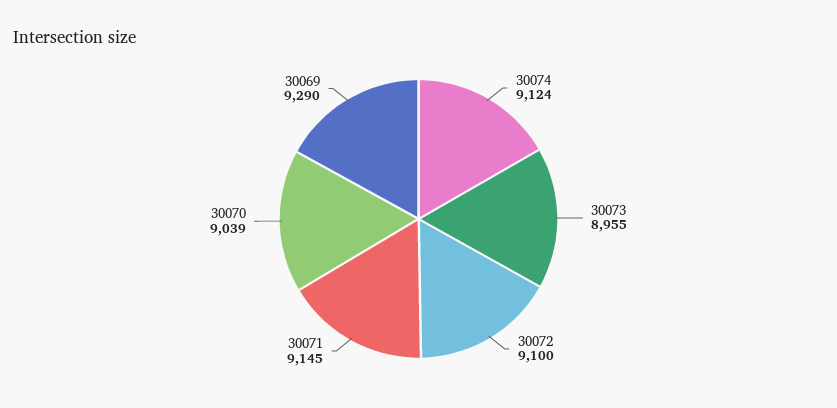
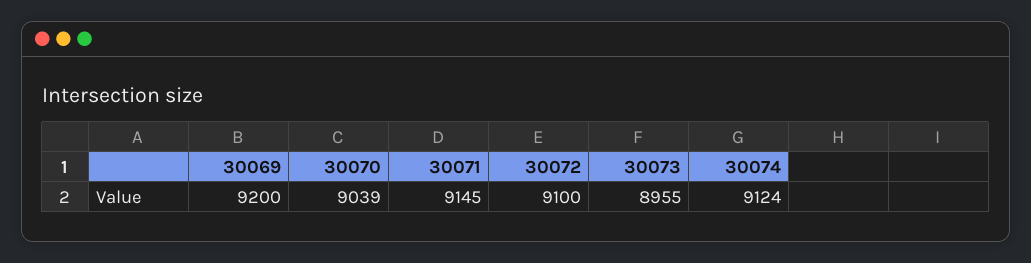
30069: 9290 -> 9200

